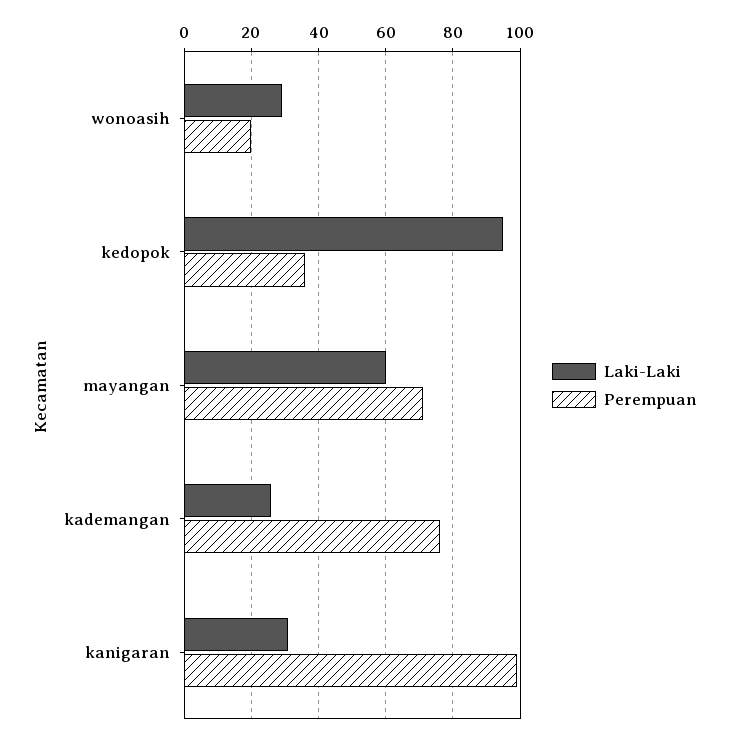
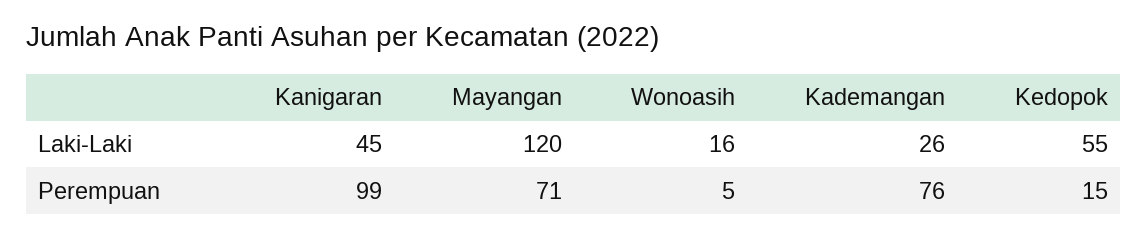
Laki-Laki, wonoasih: 30 -> 16
Perempuan, wonoasih: 20 -> 5
Laki-Laki, kedopok: 95 -> 55
Perempuan, kedopok: 35 -> 15
Laki-Laki, mayangan: 60 -> 120
Laki-Laki, kanigaran: 30 -> 45

